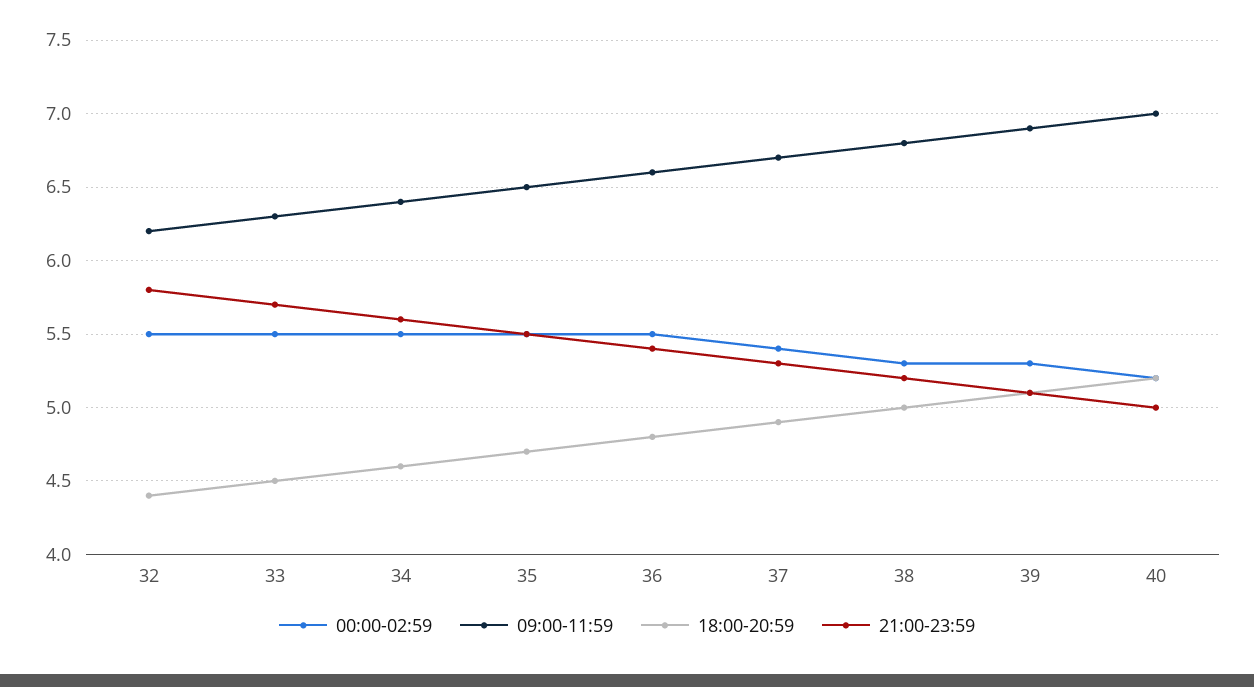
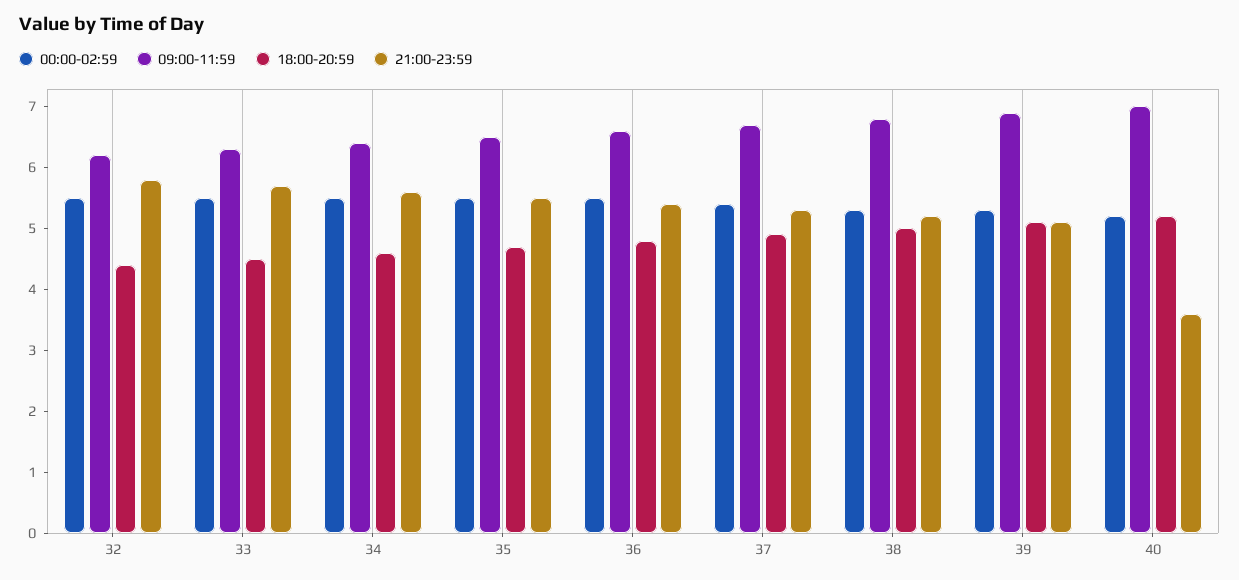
21:00-23:59, 40: 5 -> 3.5

